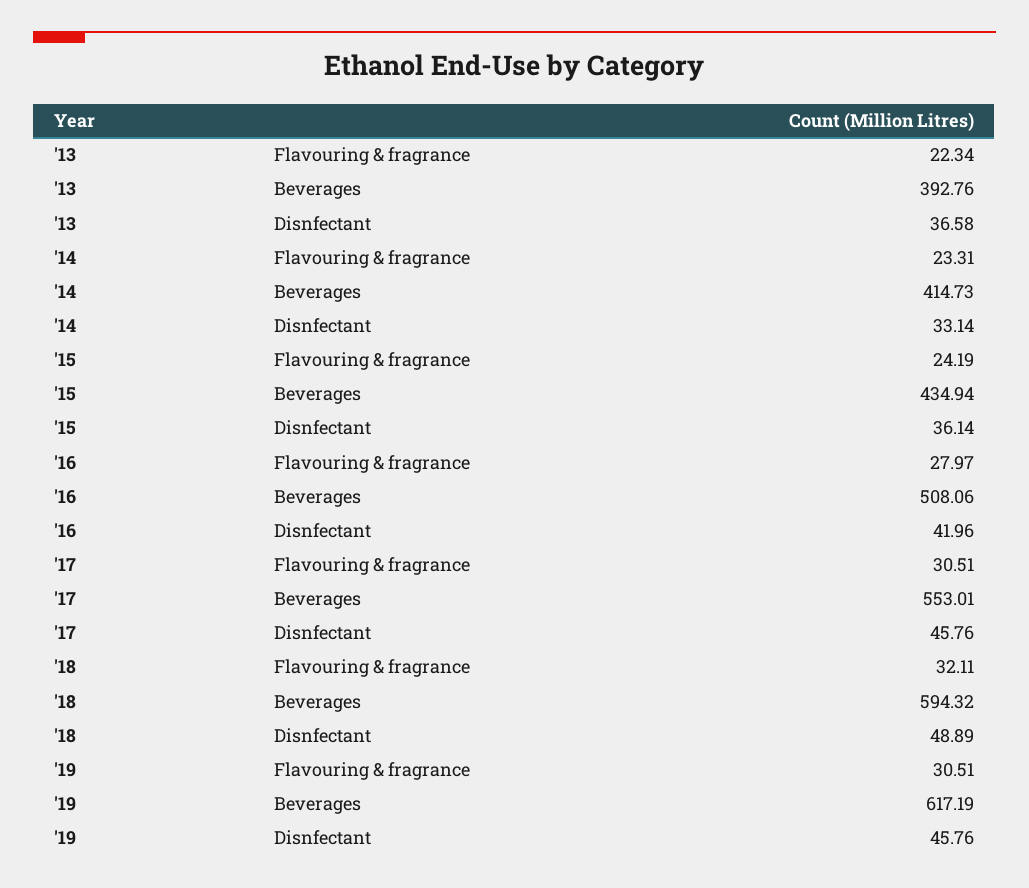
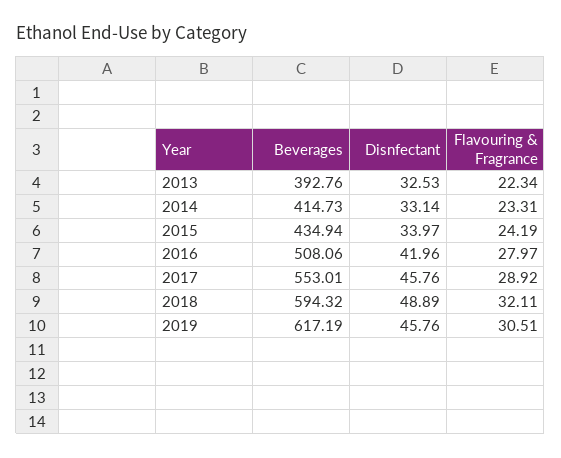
'13, Disnfectant: 36.58 -> 32.53
'15, Disnfectant: 36.14 -> 33.97
'17, Flavouring & fragrance: 30.51 -> 28.92

